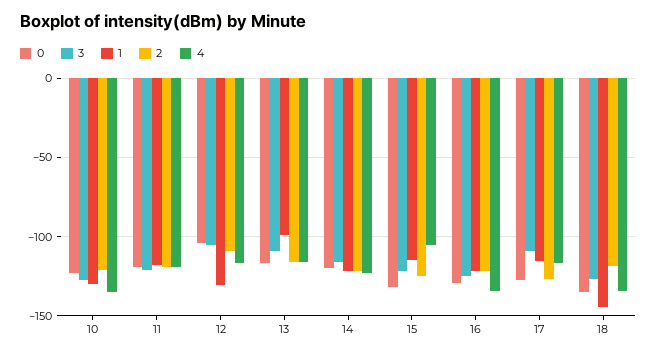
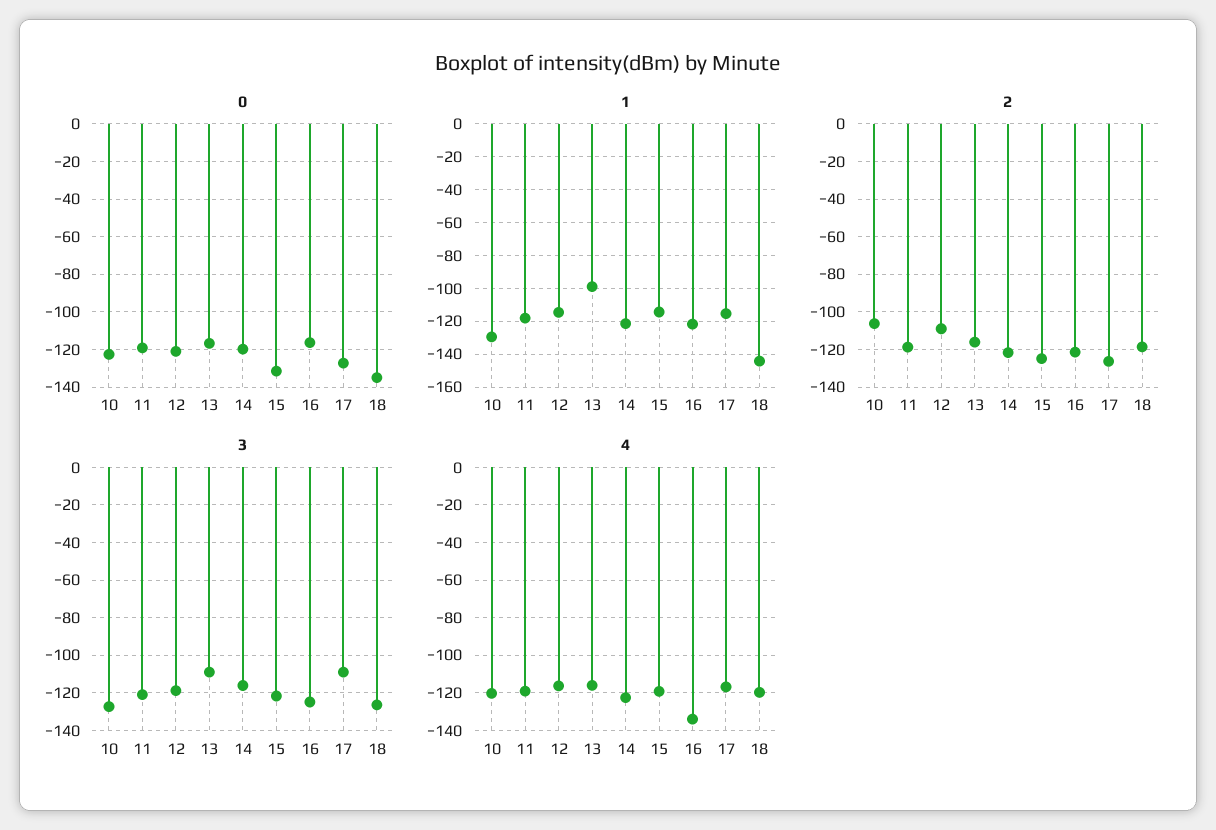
2, 10: -120 -> -105
4, 10: -135 -> -120
0, 12: -105 -> -120
3, 12: -105 -> -120
1, 12: -130 -> -115
4, 15: -105 -> -120
0, 16: -130 -> -115
4, 18: -135 -> -120

